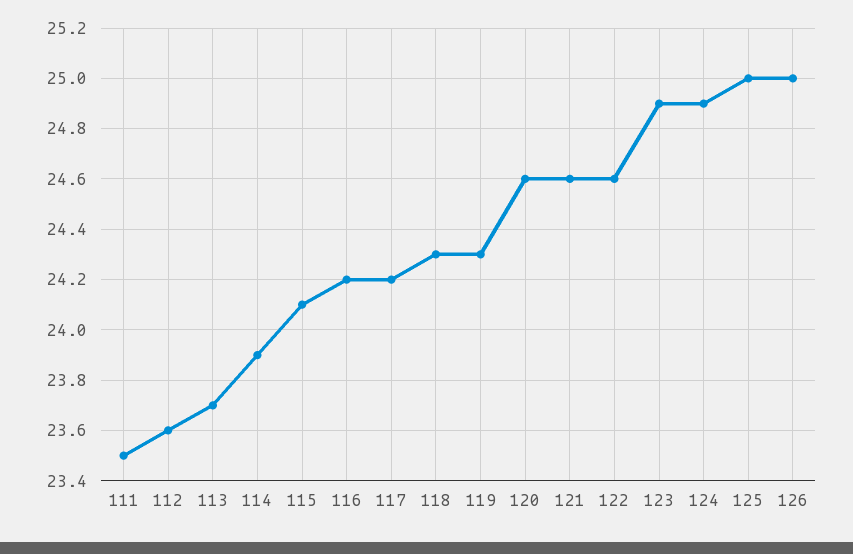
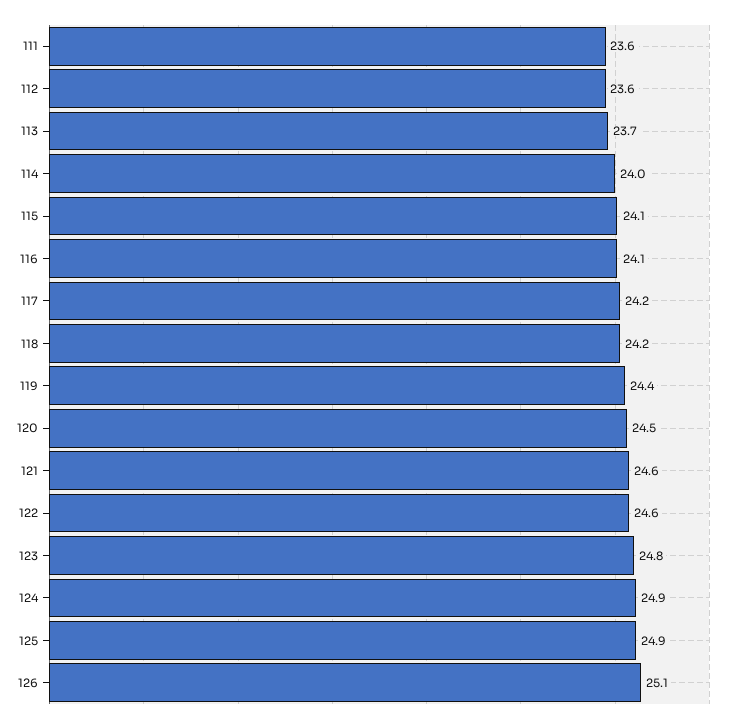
111: 23.5 -> 23.6
114: 23.9 -> 24
116: 24.2 -> 24.1
118: 24.3 -> 24.2
119: 24.3 -> 24.4
120: 24.6 -> 24.5
123: 24.9 -> 24.8
125: 25 -> 24.9
126: 25 -> 25.1

